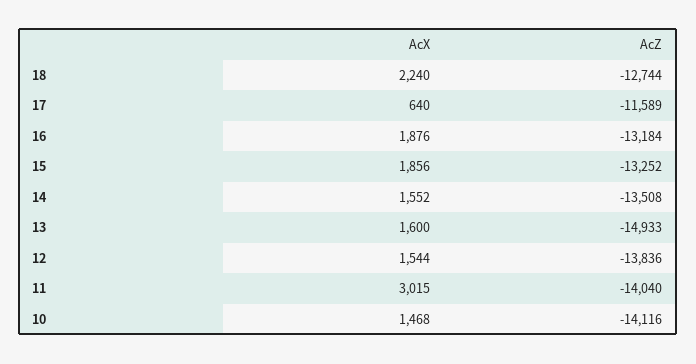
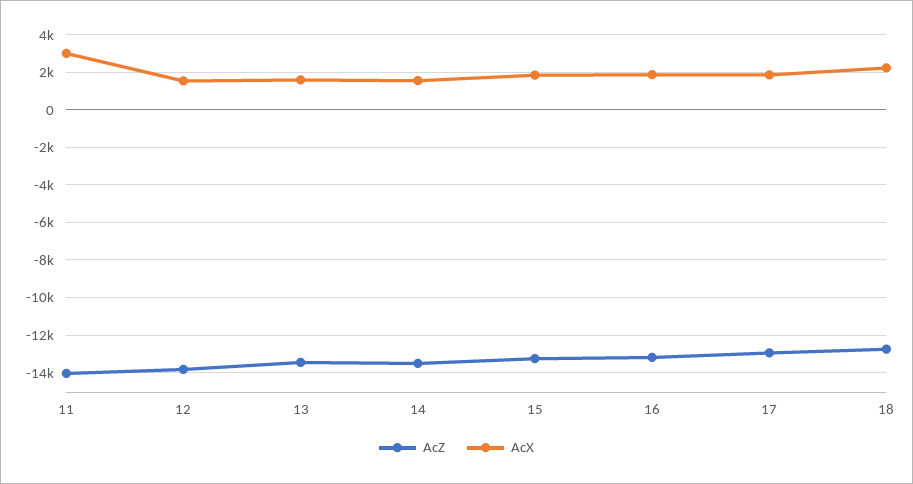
AcX, 17: 640 -> 2000
AcZ, 17: -11589 -> -13000
AcZ, 13: -14933 -> -13500
AcX, 10: 1468 -> none
AcZ, 10: -14116 -> none

